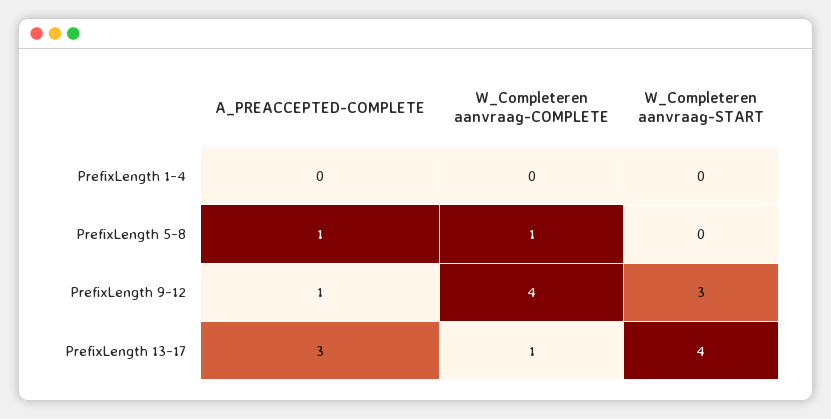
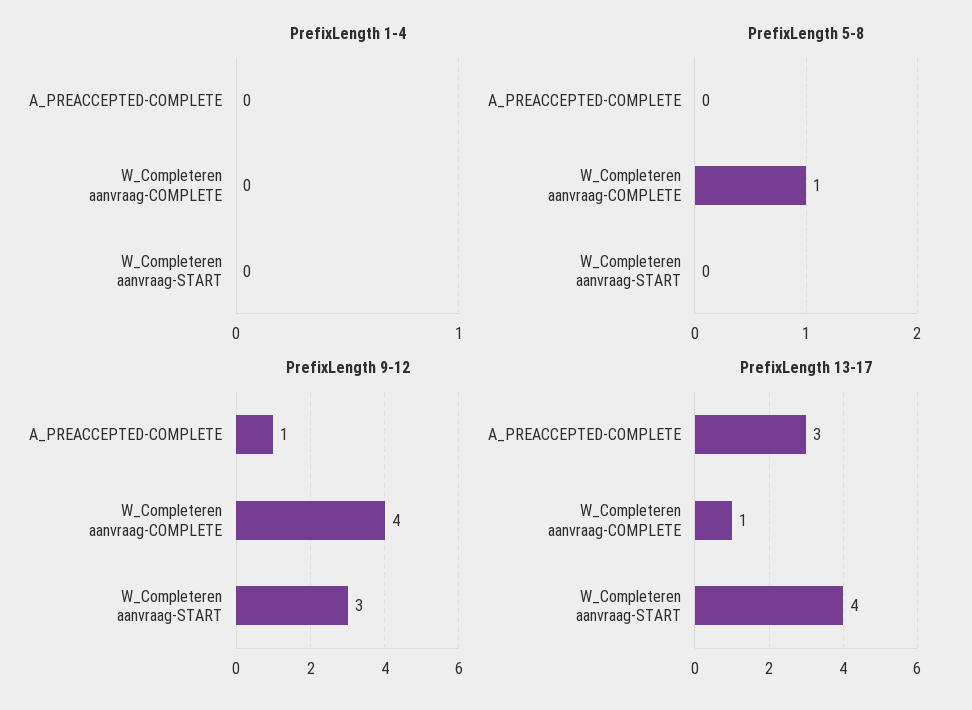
PrefixLength 5-8, A_PREACCEPTED-COMPLETE: 1 -> 0

